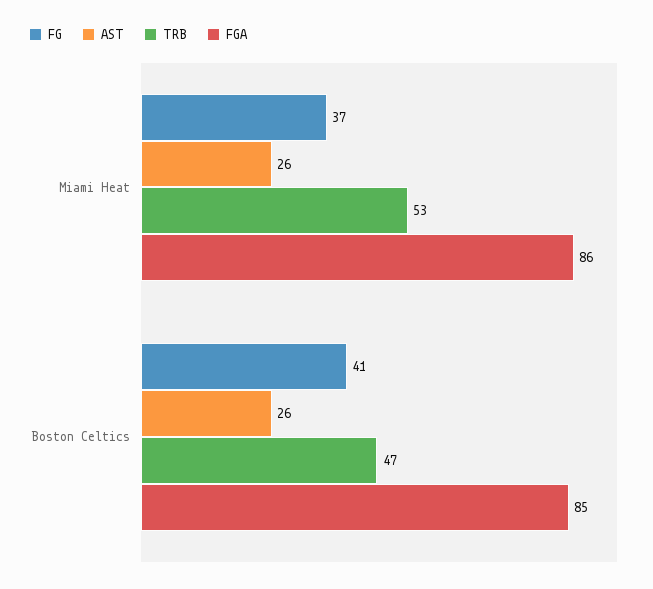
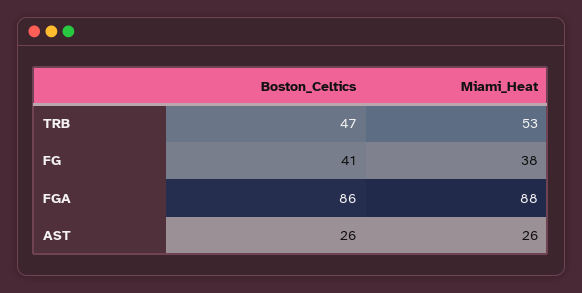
FG, Miami Heat: 37 -> 38
FGA, Miami Heat: 86 -> 88
FGA, Boston Celtics: 85 -> 86

